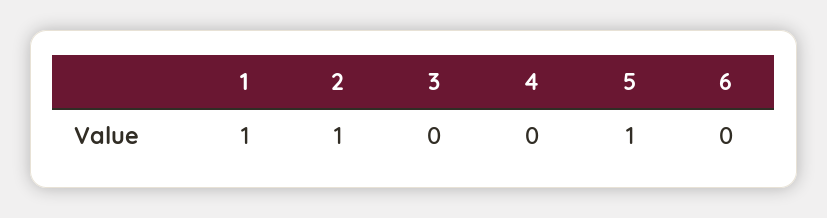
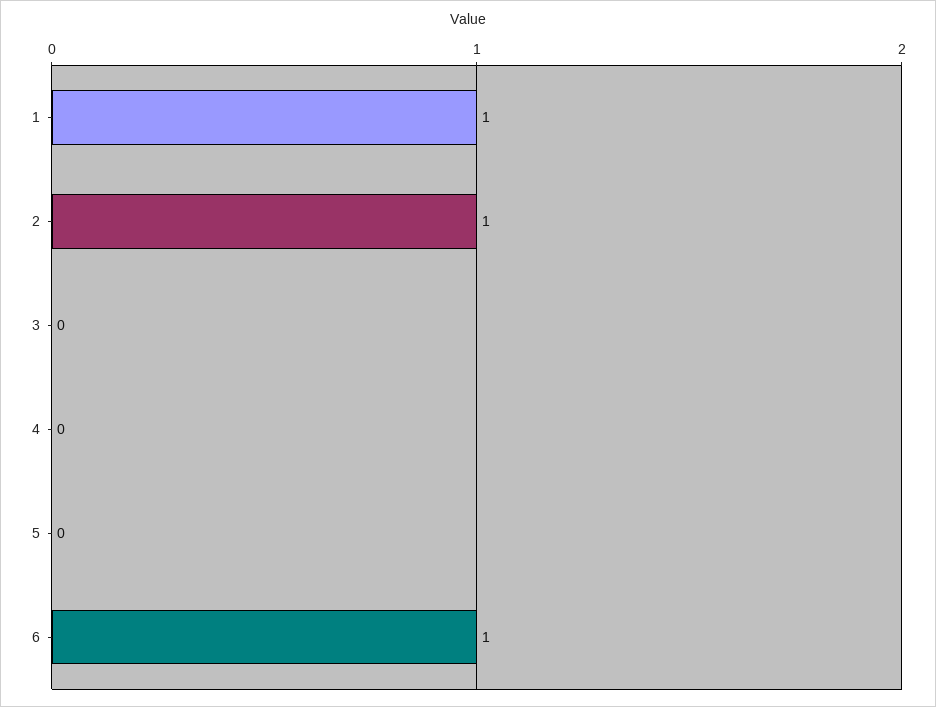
5: 1 -> 0
6: 0 -> 1

